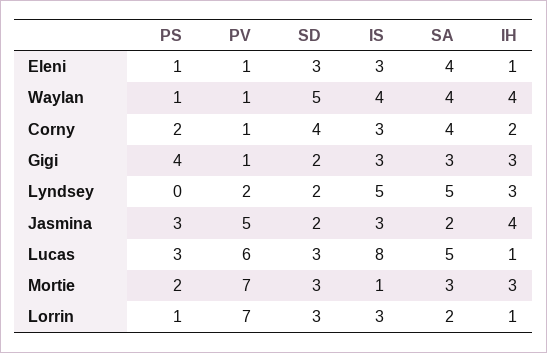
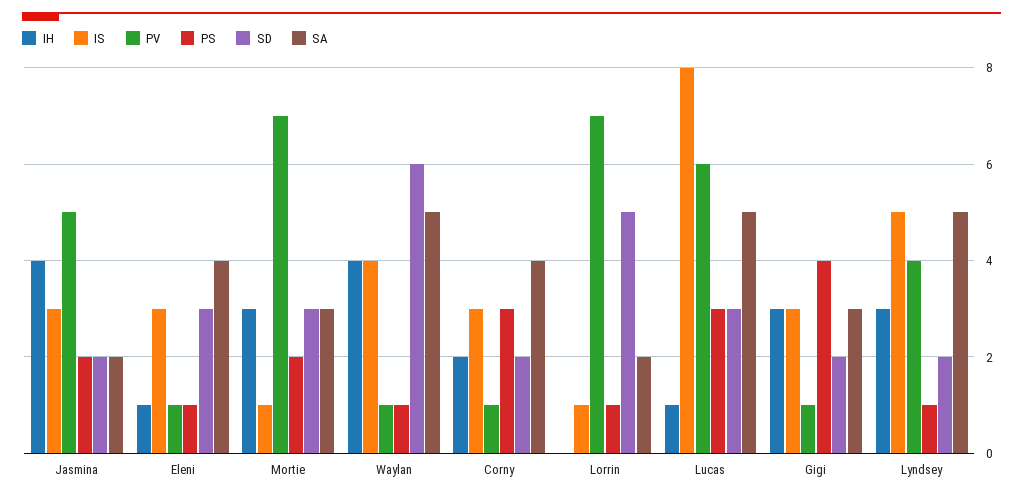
SD, Waylan: 5 -> 6
SA, Waylan: 4 -> 5
PS, Corny: 2 -> 3
SD, Corny: 4 -> 2
PS, Lyndsey: 0 -> 1
PV, Lyndsey: 2 -> 4
PS, Jasmina: 3 -> 2
SD, Lorrin: 3 -> 5
IS, Lorrin: 3 -> 1
IH, Lorrin: 1 -> 0

